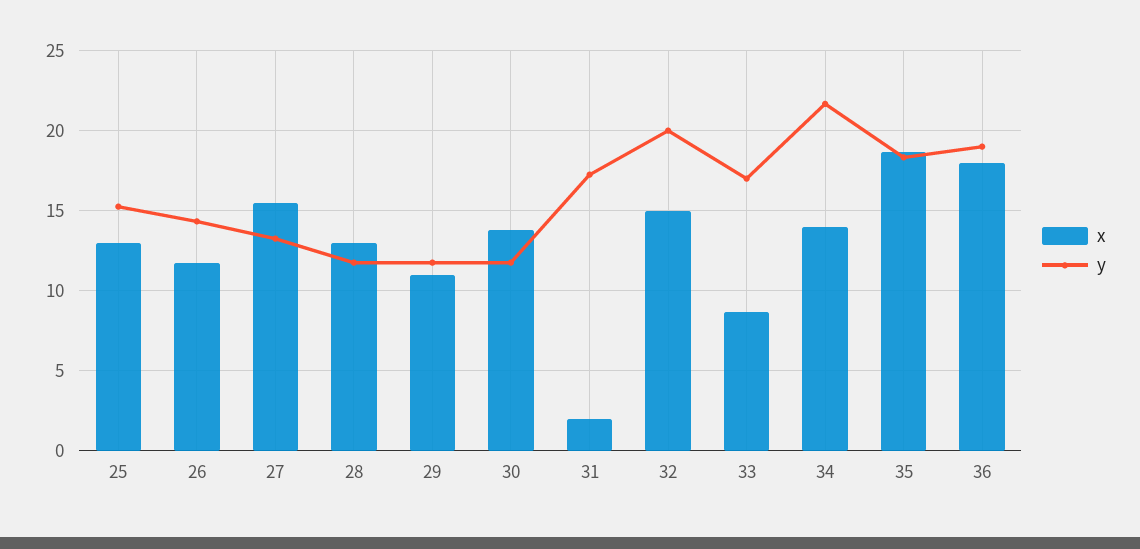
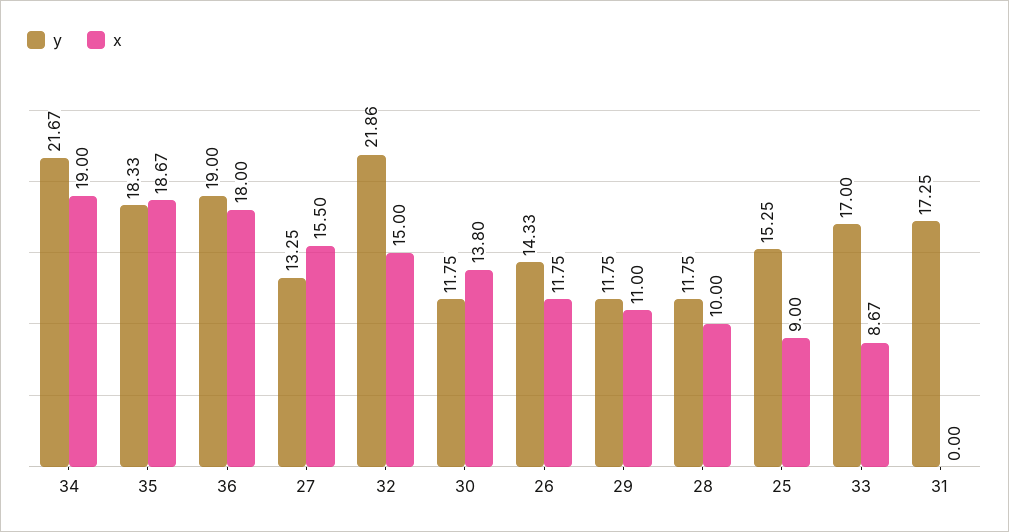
x, 25: 13 -> 9
x, 28: 13 -> 10
x, 31: 2 -> 0
y, 32: 20 -> 21.86
x, 34: 14 -> 19

